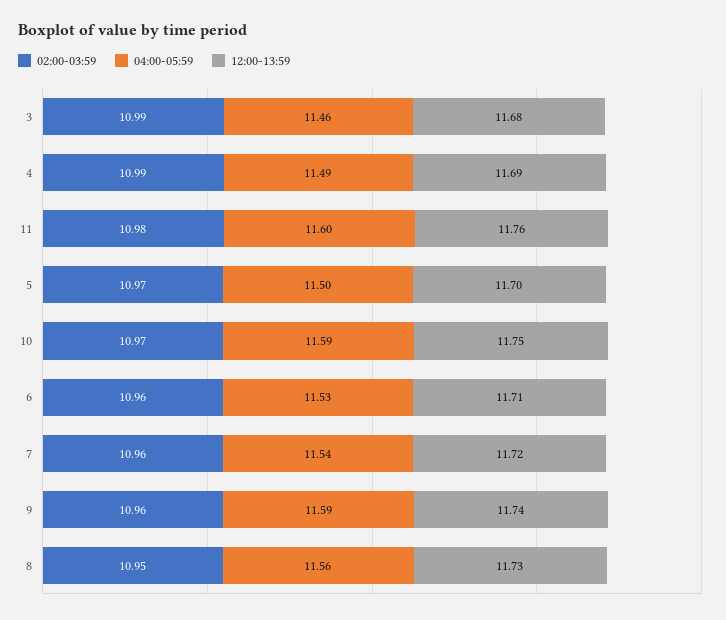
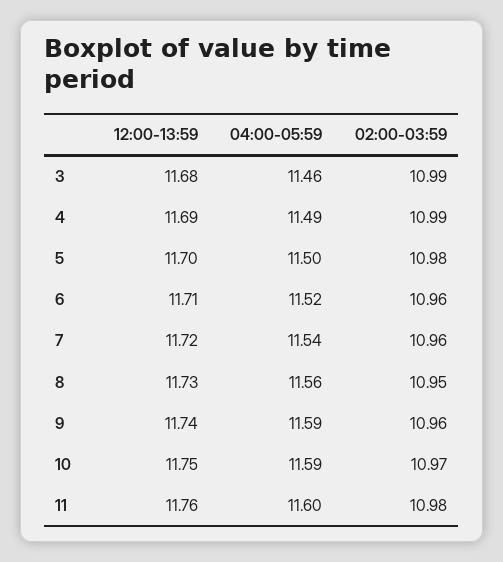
02:00-03:59, 5: 10.97 -> 10.98
04:00-05:59, 6: 11.53 -> 11.52

